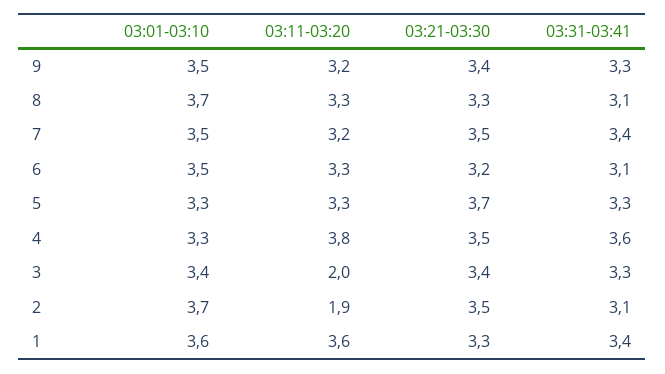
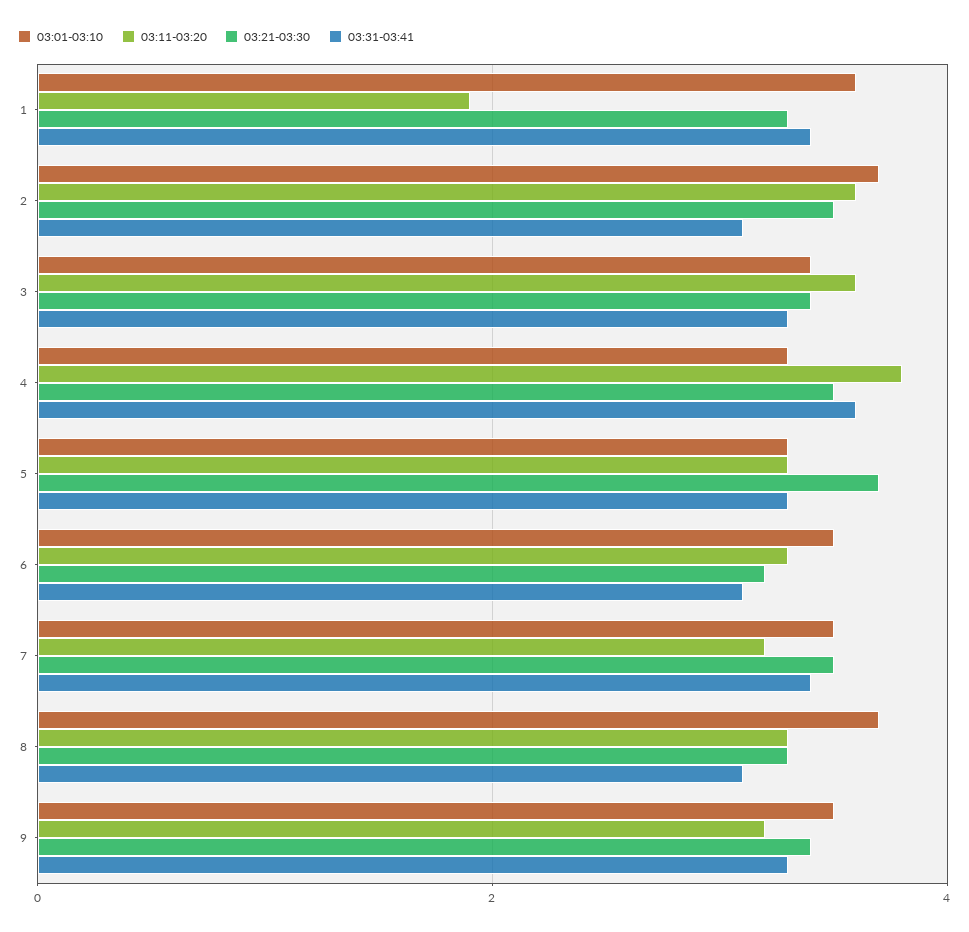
03:11-03:20, 3: 2 -> 3.5
03:11-03:20, 2: 1.9 -> 3.5
03:11-03:20, 1: 3.6 -> 2

